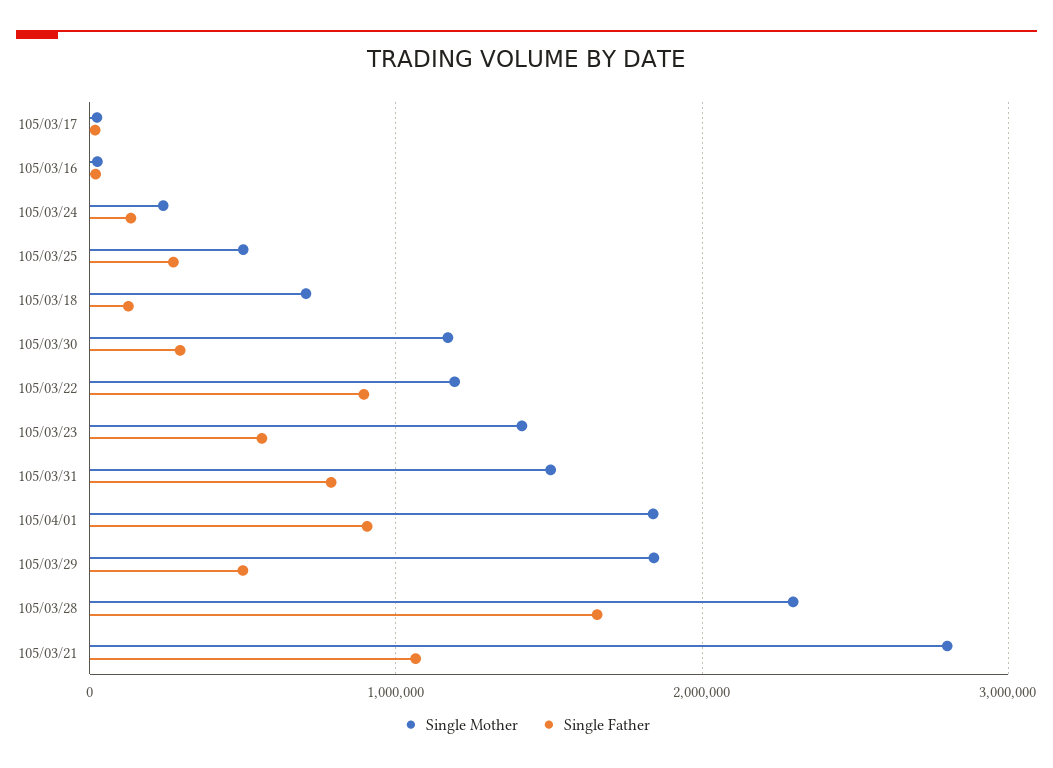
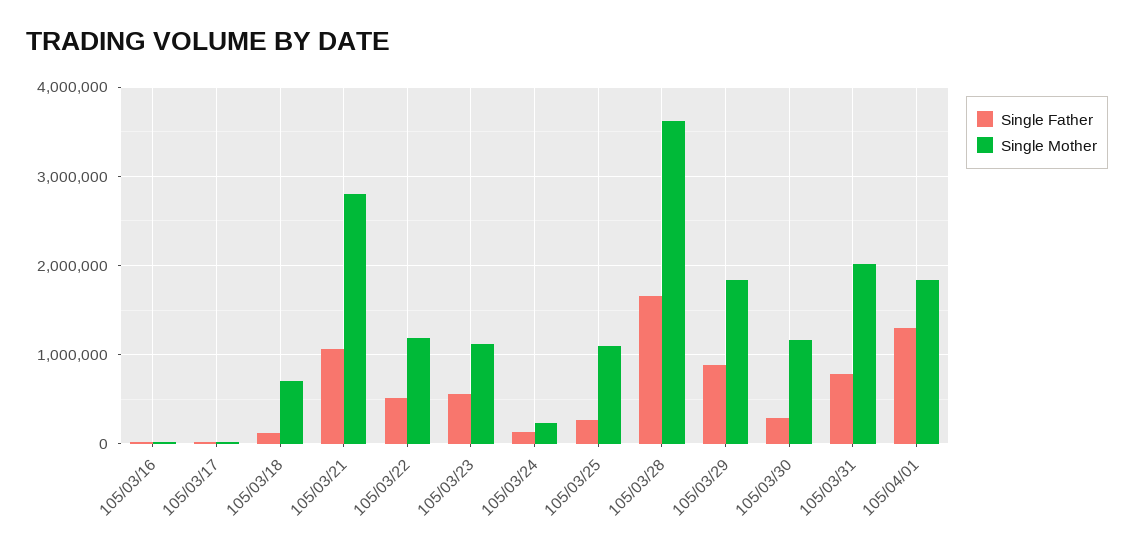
Single Mother, 105/03/25: 500000 -> 1100000
Single Father, 105/03/22: 900000 -> 500000
Single Mother, 105/03/23: 1400000 -> 1100000
Single Mother, 105/03/31: 1500000 -> 2000000
Single Father, 105/04/01: 900000 -> 1300000
Single Father, 105/03/29: 500000 -> 900000
Single Mother, 105/03/28: 2300000 -> 3600000

